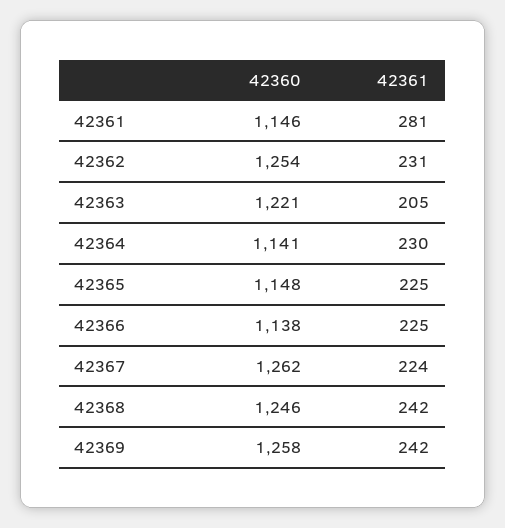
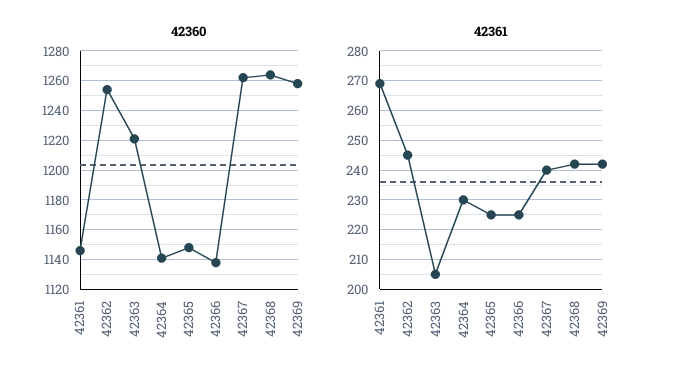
42361, 42361: 281 -> 270
42361, 42362: 231 -> 245
42361, 42367: 224 -> 240
42360, 42368: 1246 -> 1265

